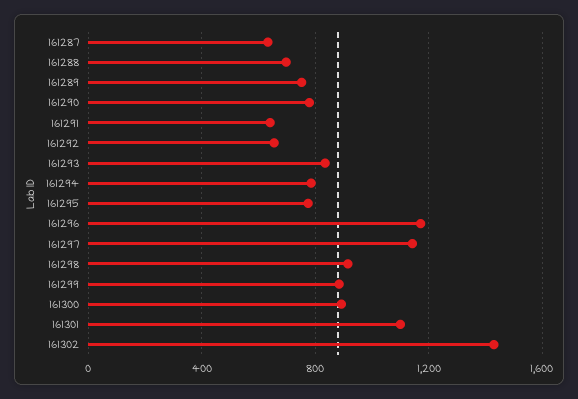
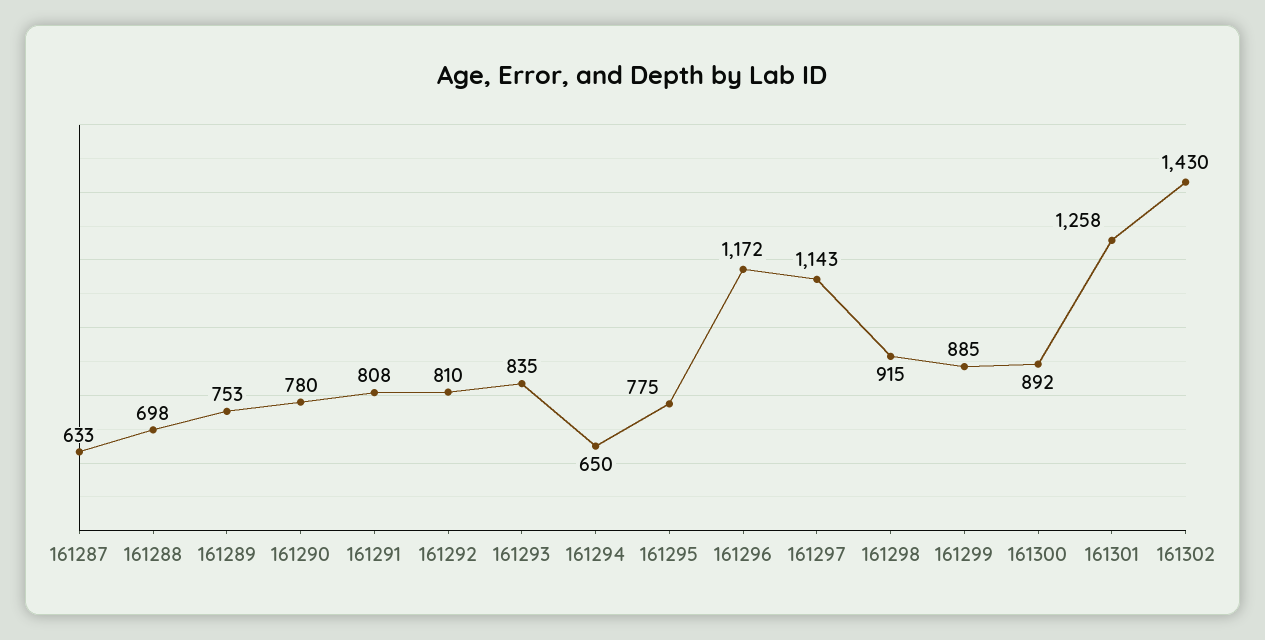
161291: 650 -> 808
161292: 650 -> 810
161294: 800 -> 650
161301: 1100 -> 1258

